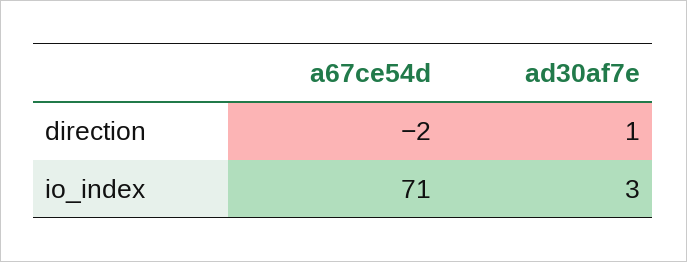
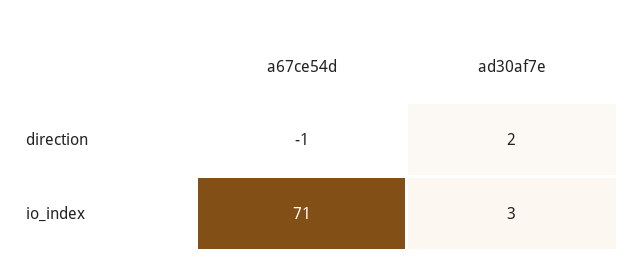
a67ce54d, direction: -2 -> -1
ad30af7e, direction: 1 -> 2

